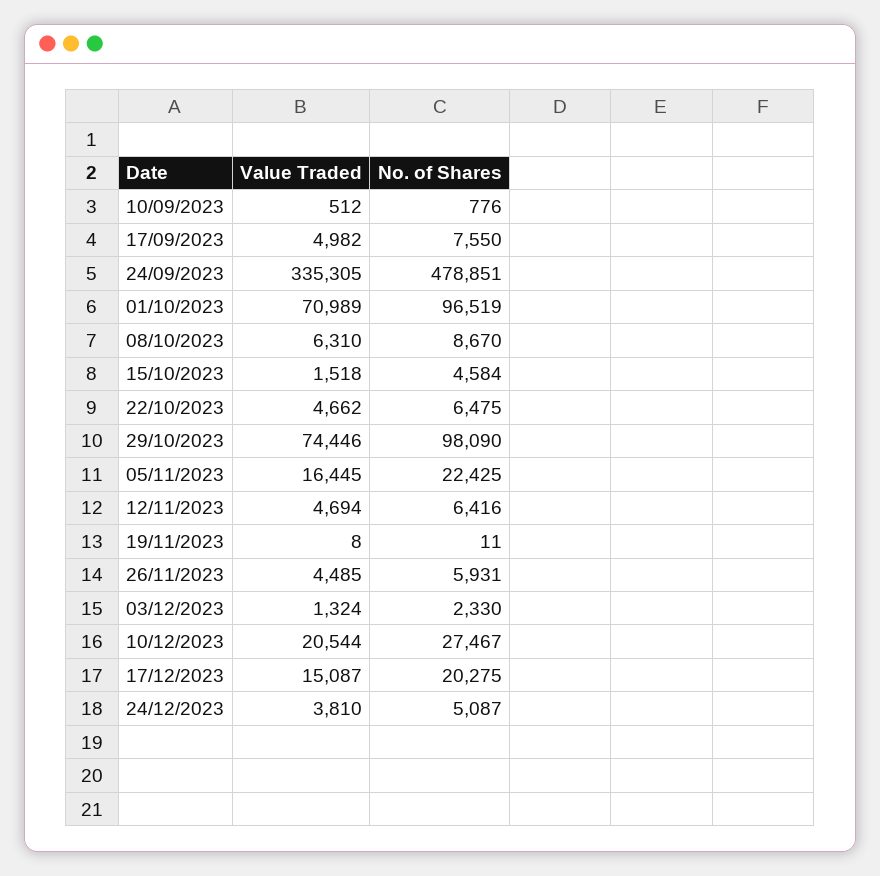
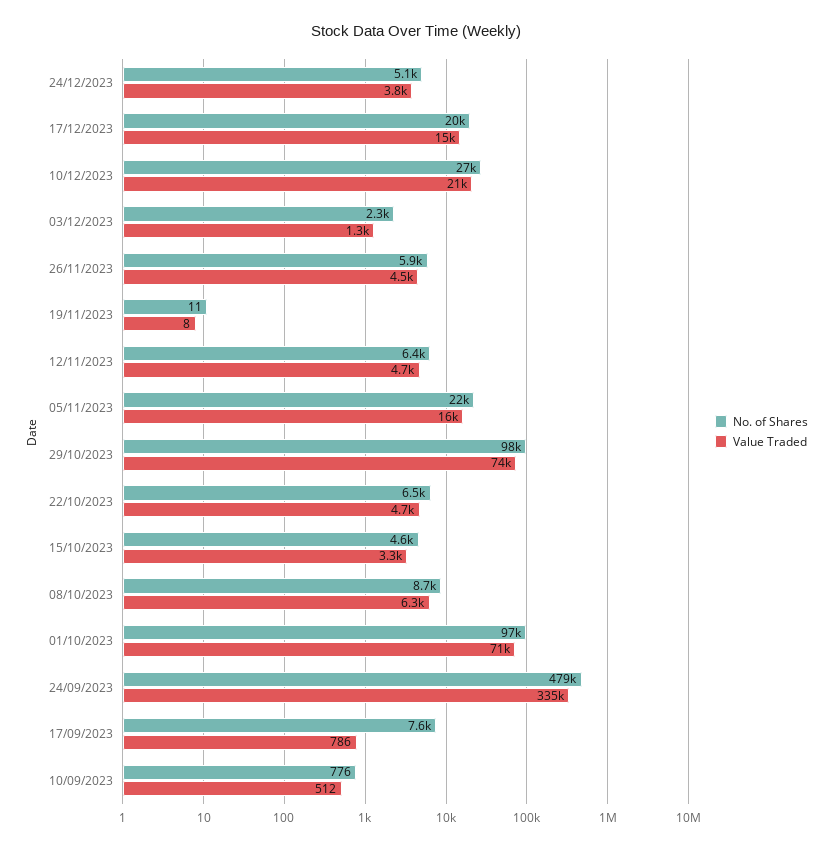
Value Traded, 17/09/2023: 4982 -> 786
Value Traded, 15/10/2023: 1518 -> 3300

